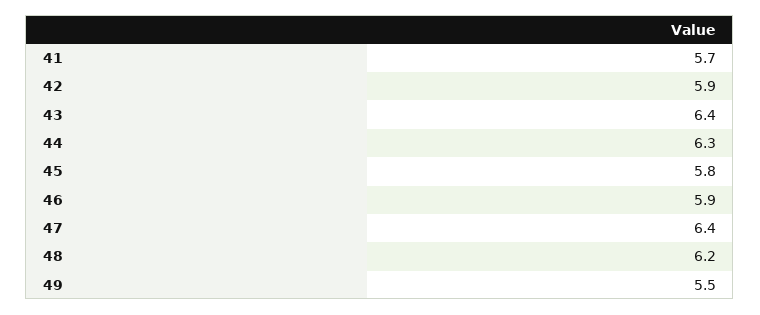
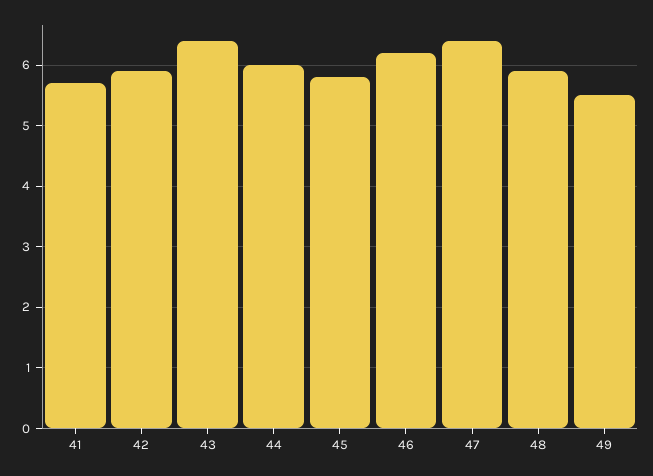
44: 6.3 -> 6
46: 5.9 -> 6.2
48: 6.2 -> 5.9

